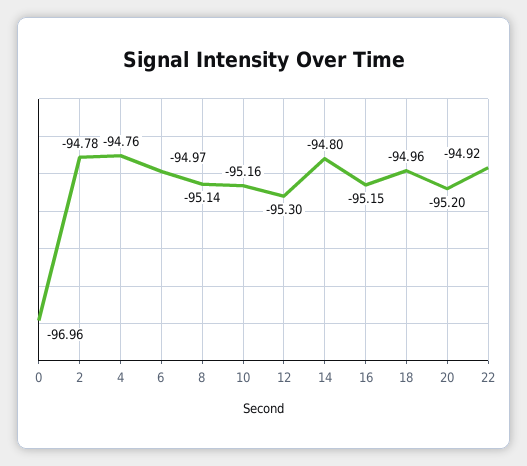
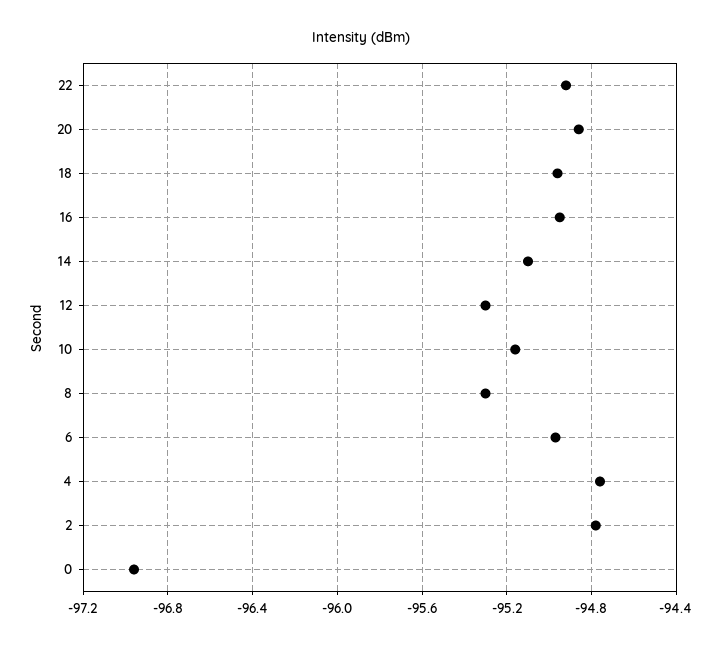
8: -95.14 -> -95.3
14: -94.8 -> -95.1
16: -95.15 -> -94.95
20: -95.2 -> -94.85

